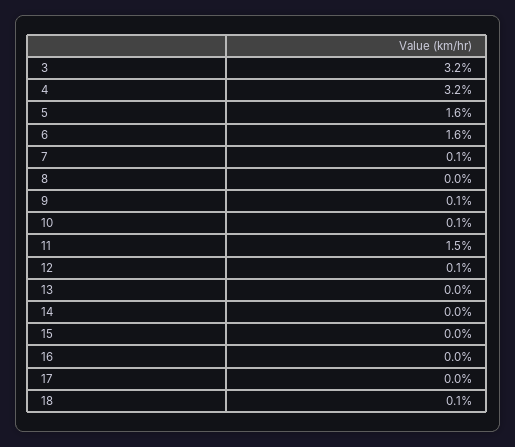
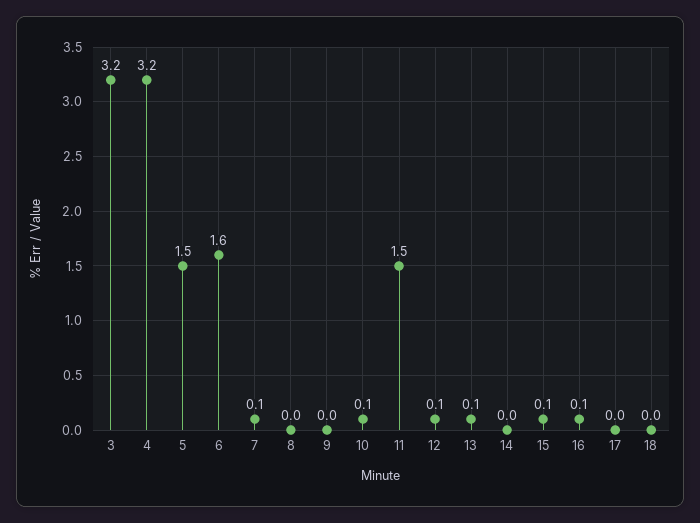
5: 1.6 -> 1.5
9: 0.1 -> 0
13: 0 -> 0.1
15: 0 -> 0.1
16: 0 -> 0.1
18: 0.1 -> 0

